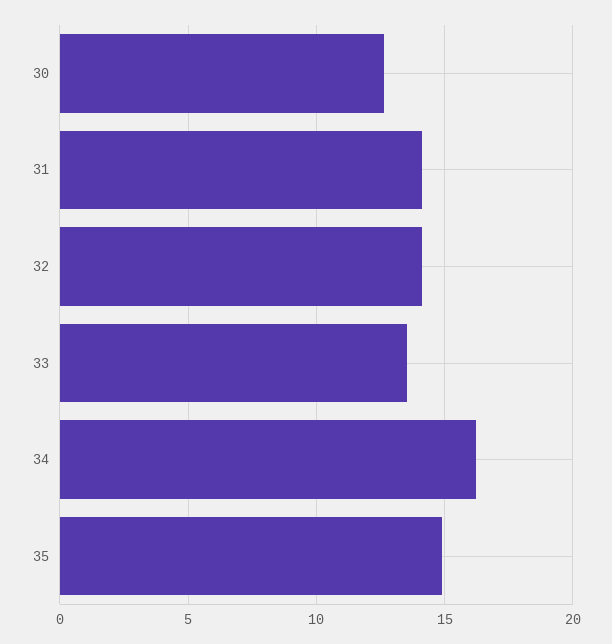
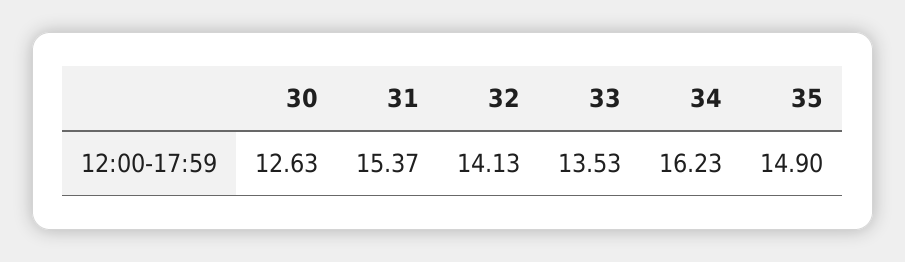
31: 14 -> 15.37

